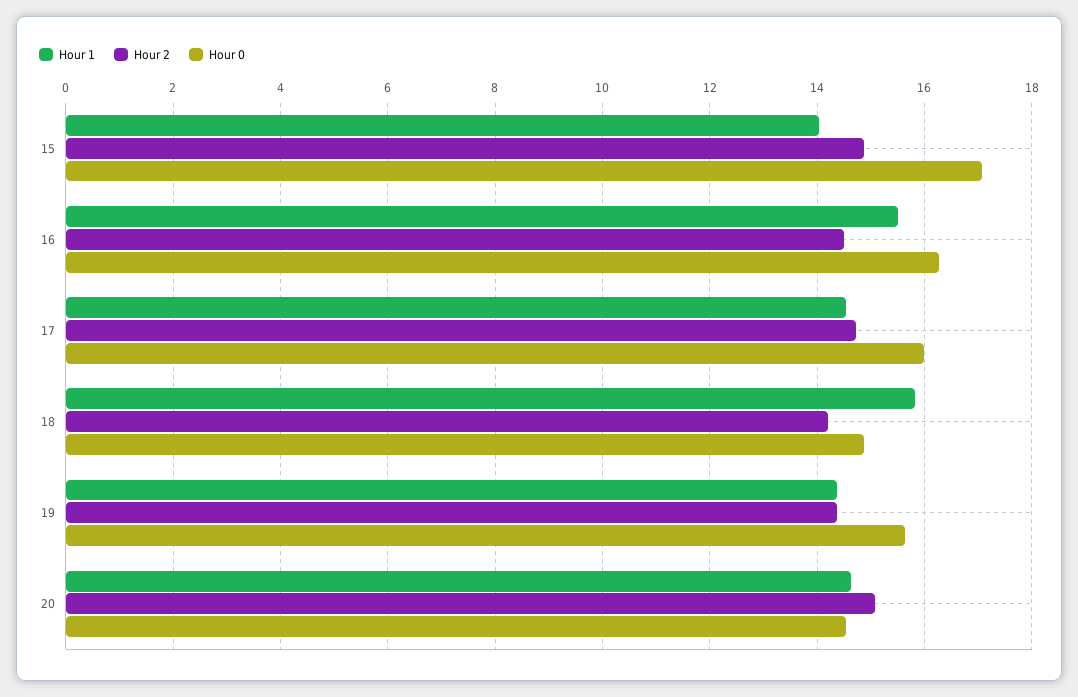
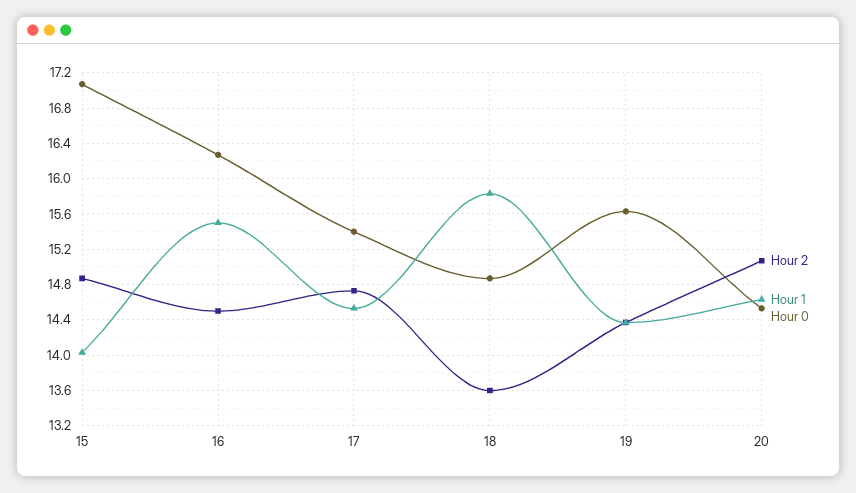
Hour 0, 17: 16 -> 15.4
Hour 2, 18: 14.2 -> 13.6

